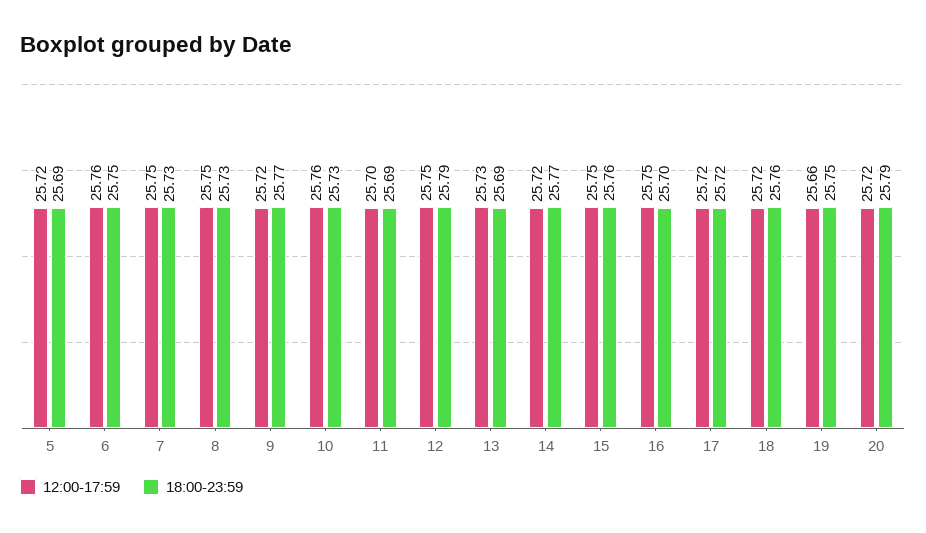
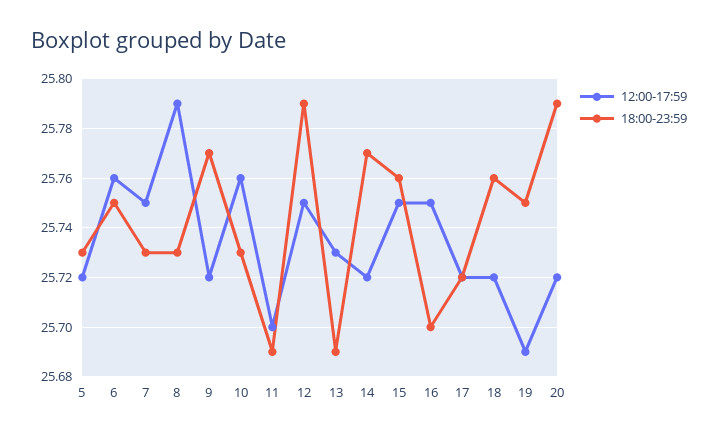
18:00-23:59, 5: 25.69 -> 25.73
12:00-17:59, 8: 25.75 -> 25.79
12:00-17:59, 19: 25.66 -> 25.69

